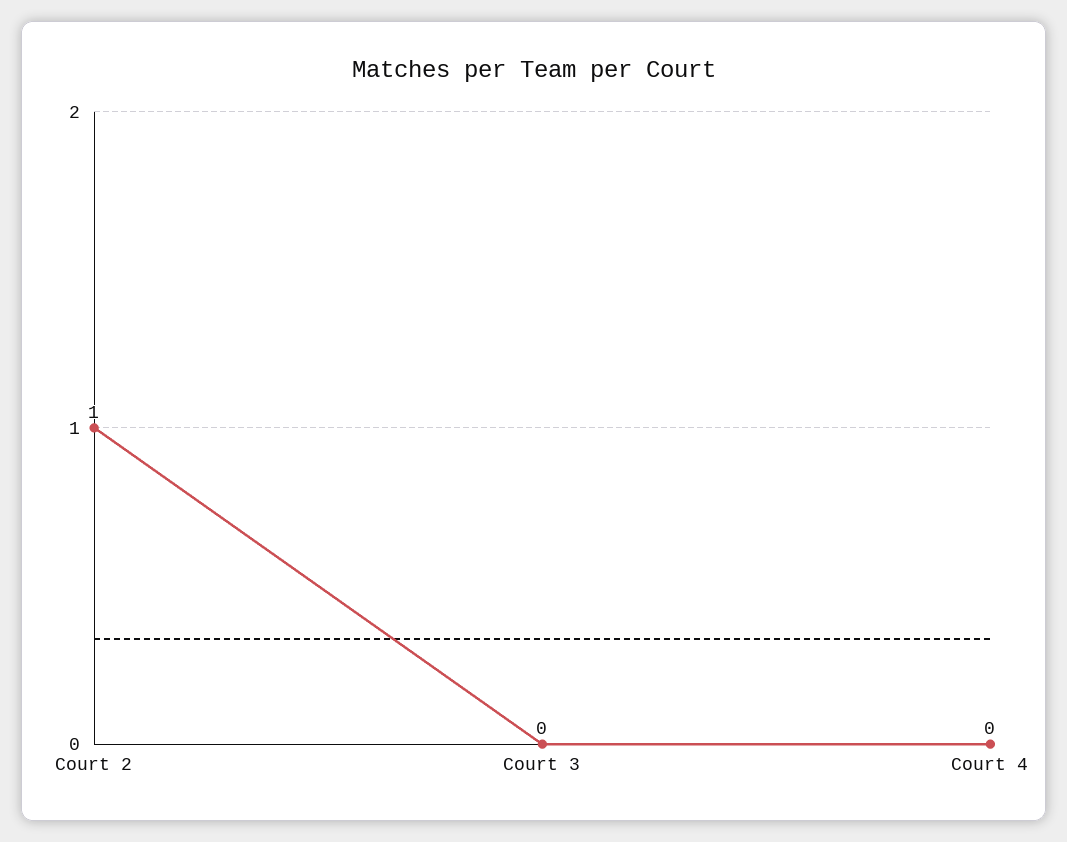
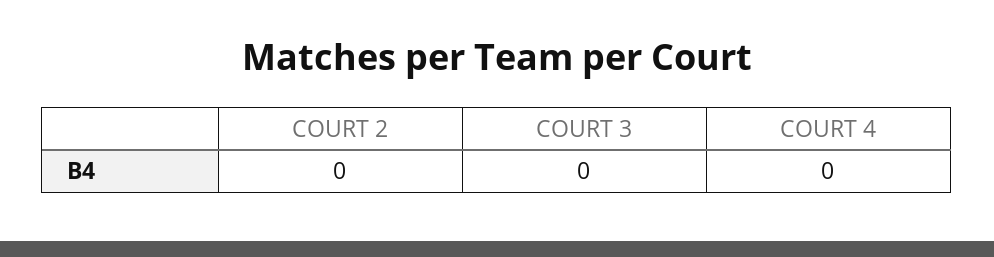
Court 2: 1 -> 0

